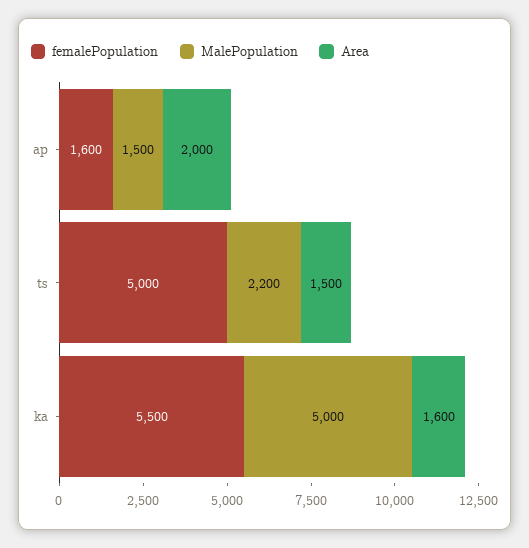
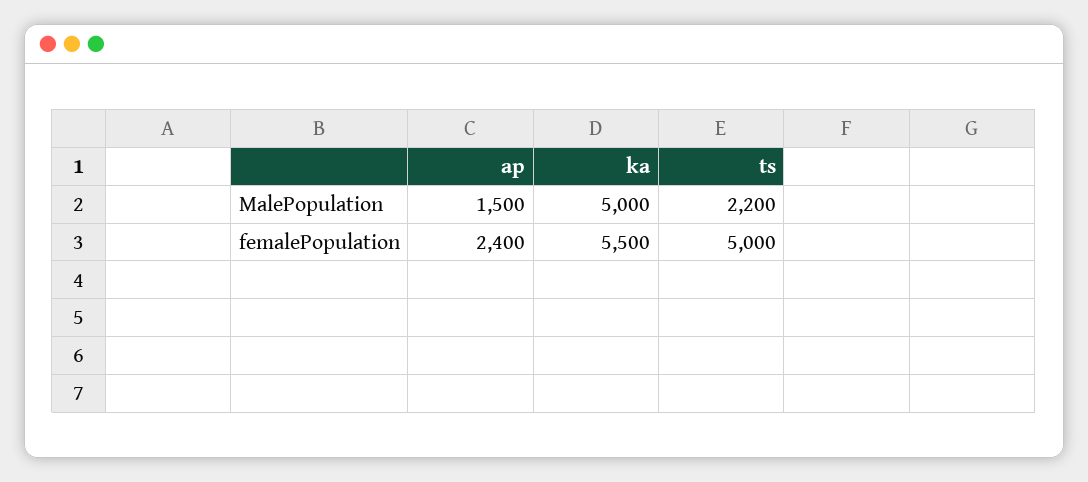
femalePopulation, ap: 1600 -> 2400
Area, ap: 2000 -> none
Area, ts: 1500 -> none
Area, ka: 1600 -> none

